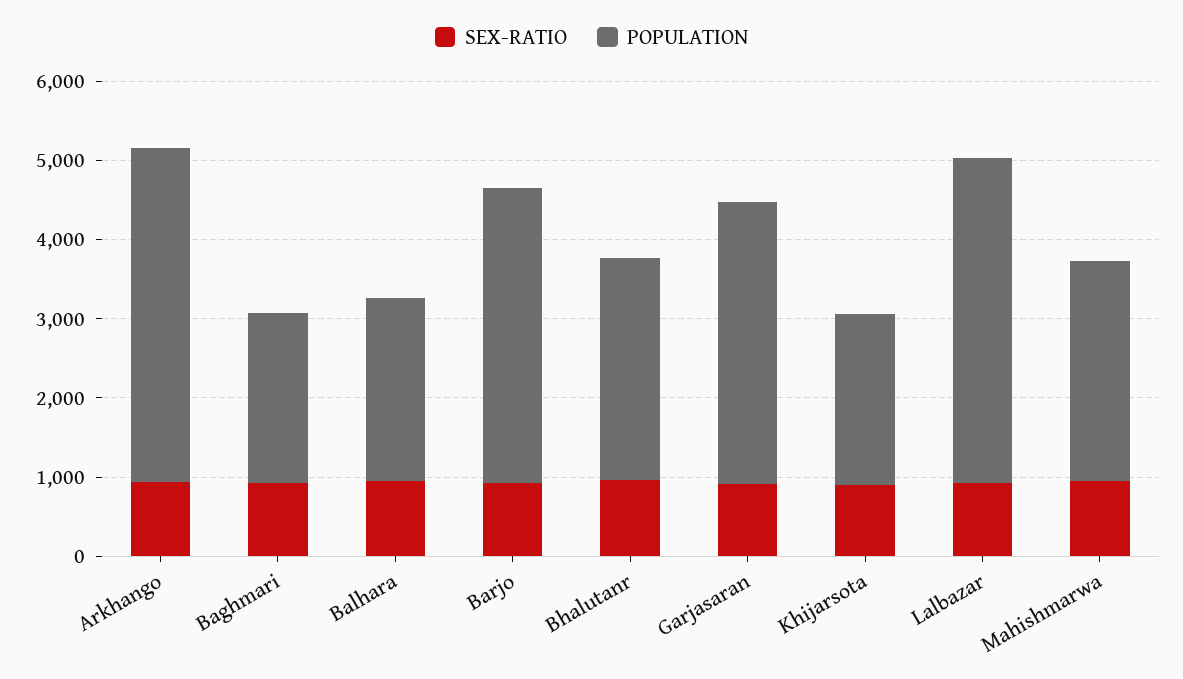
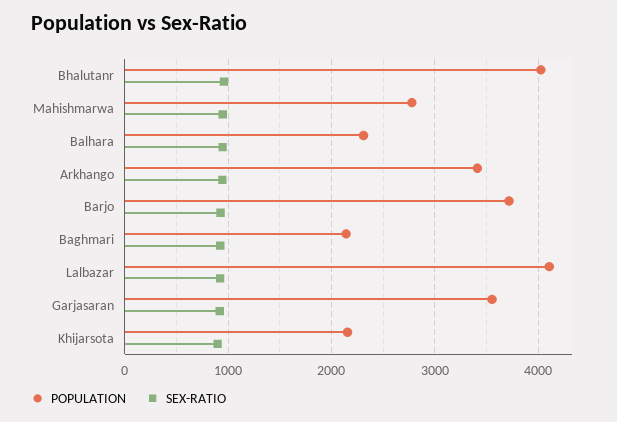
POPULATION, Arkhango: 4200 -> 3400
POPULATION, Bhalutanr: 2800 -> 4000

